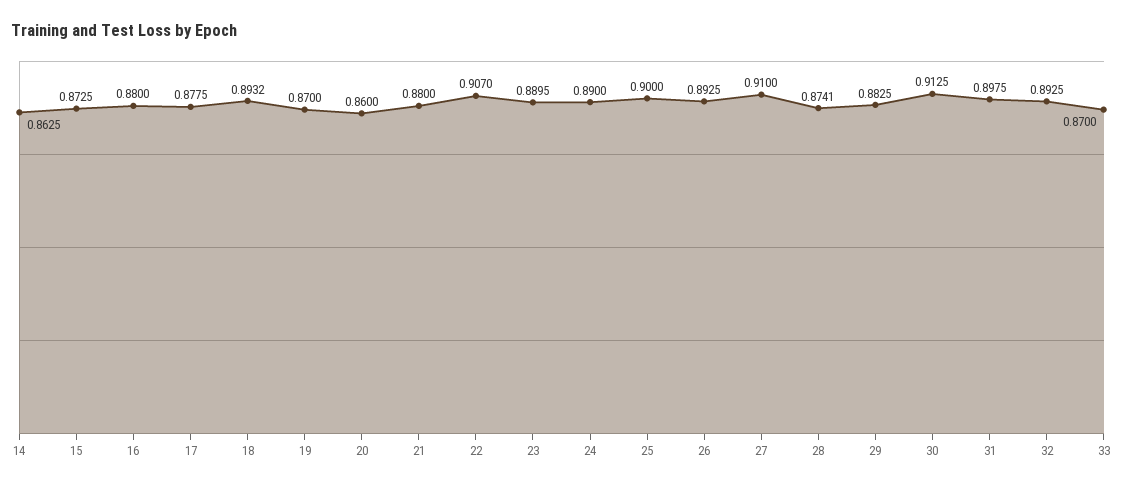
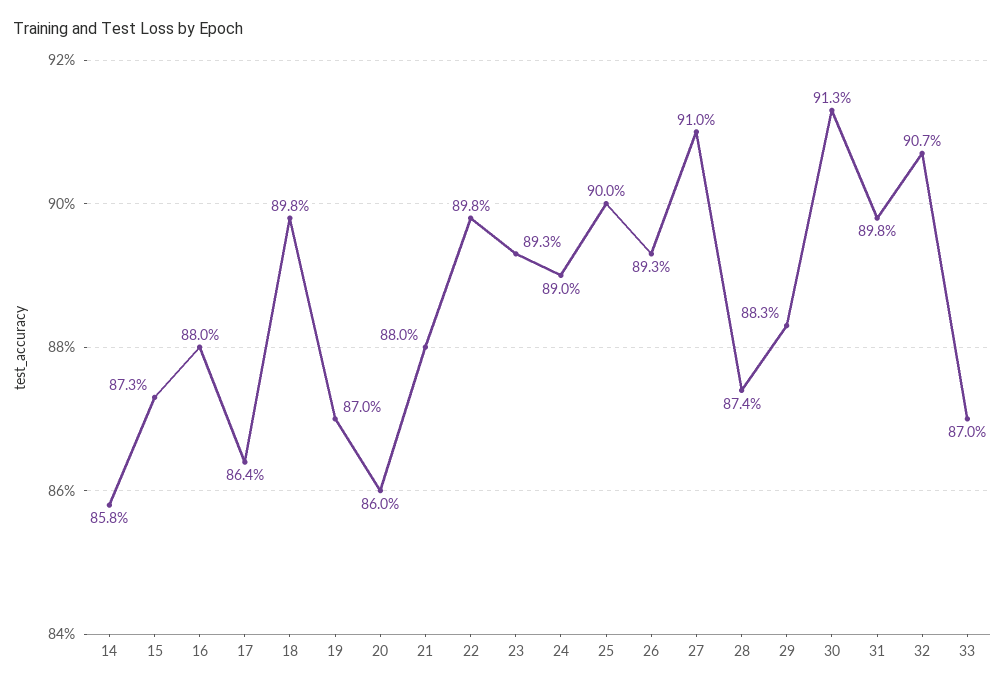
14: 0.8625 -> 0.858
17: 0.8775 -> 0.864
18: 0.8932 -> 0.898
22: 0.907 -> 0.898
23: 0.8895 -> 0.893
32: 0.8925 -> 0.907

